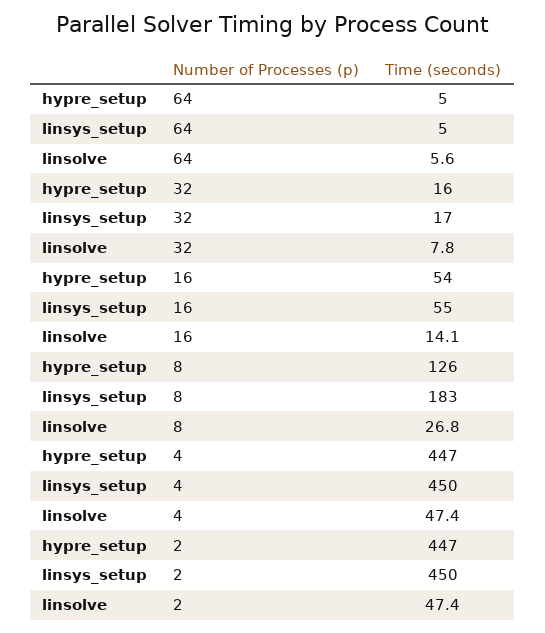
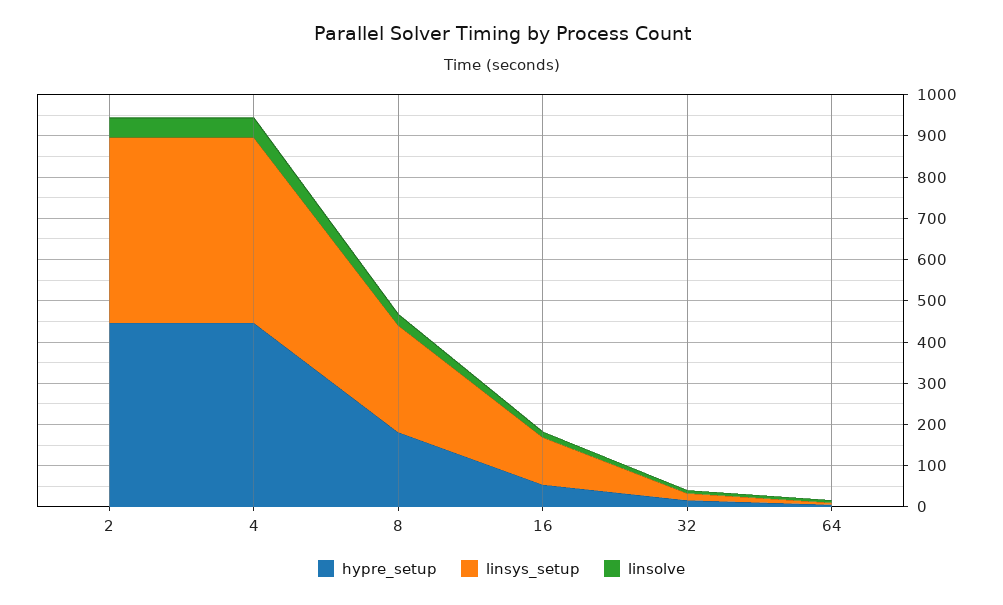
linsys_setup, 16: 55 -> 120
hypre_setup, 8: 126 -> 180
linsys_setup, 8: 183 -> 260

